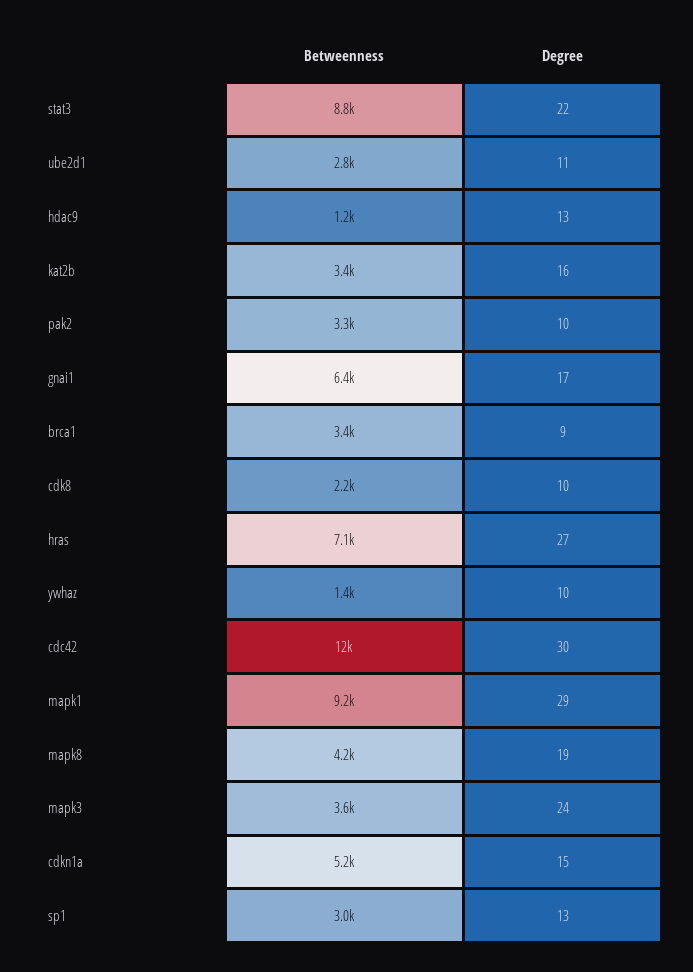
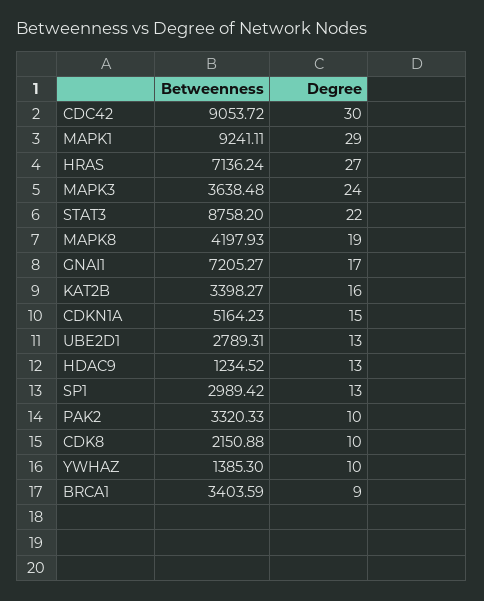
Degree, ube2d1: 11 -> 13
Betweenness, gnai1: 6400 -> 7205.27
Betweenness, cdc42: 12000 -> 9053.72

